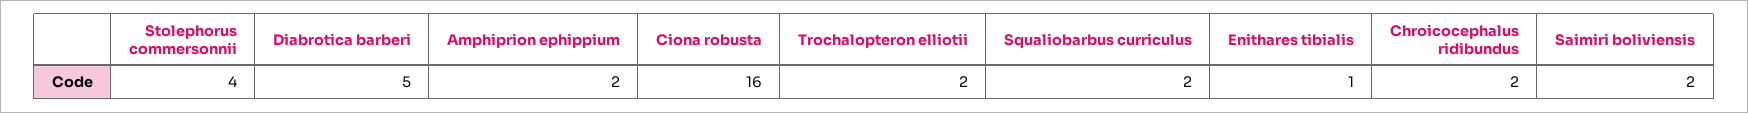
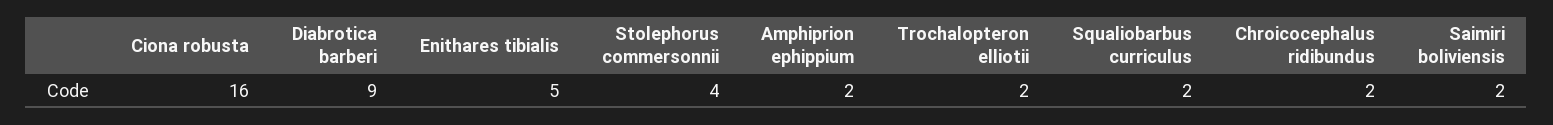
Diabrotica barberi: 5 -> 9
Enithares tibialis: 1 -> 5

